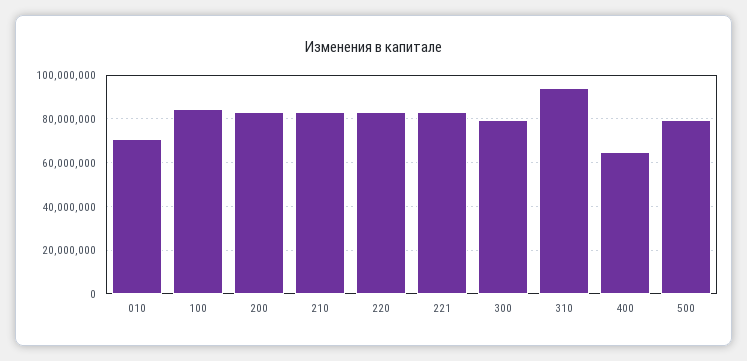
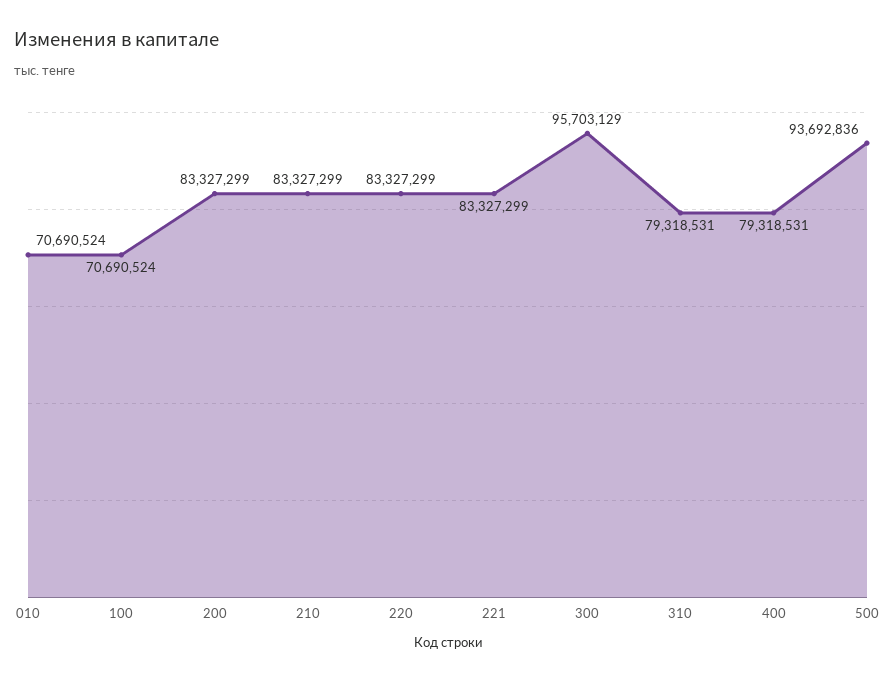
100: 85000000 -> 70690524
300: 80000000 -> 95703129
310: 95000000 -> 79318531
400: 65000000 -> 79318531
500: 80000000 -> 93692836

